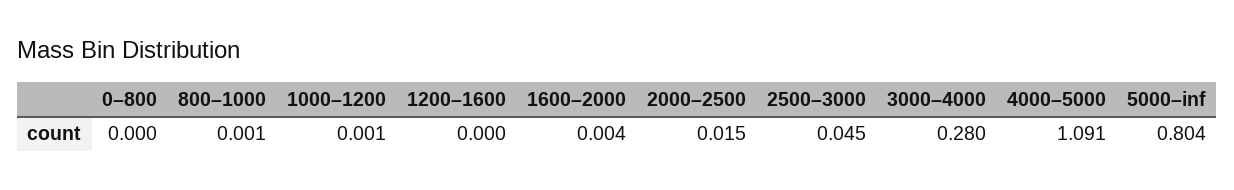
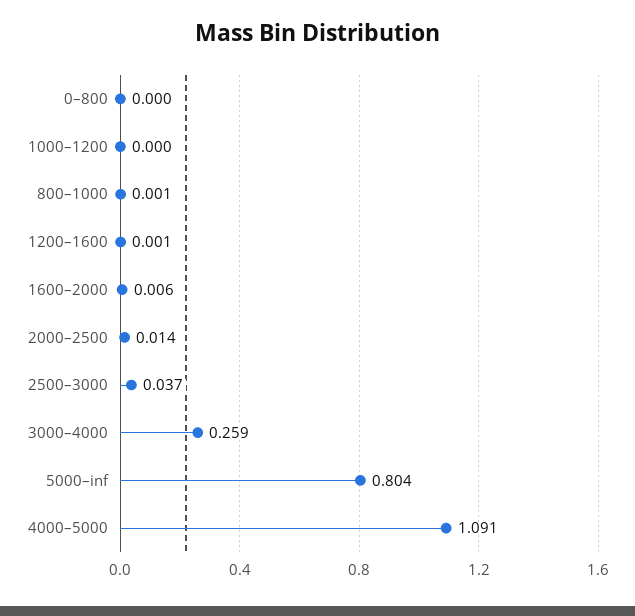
1000–1200: 0.001 -> 0
1200–1600: 0 -> 0.001
1600–2000: 0.004 -> 0.006
2000–2500: 0.015 -> 0.014
2500–3000: 0.045 -> 0.037
3000–4000: 0.28 -> 0.259

